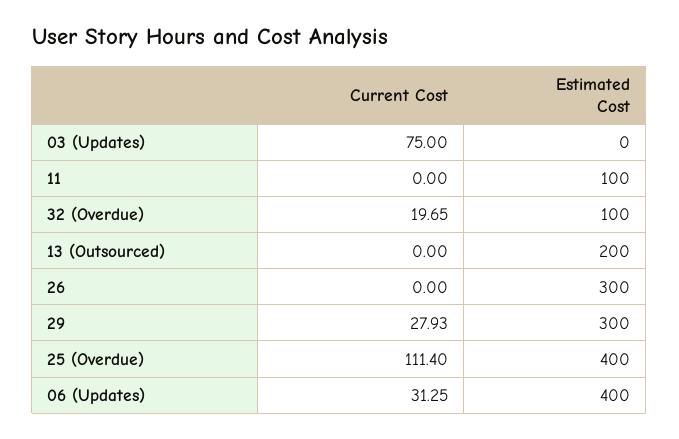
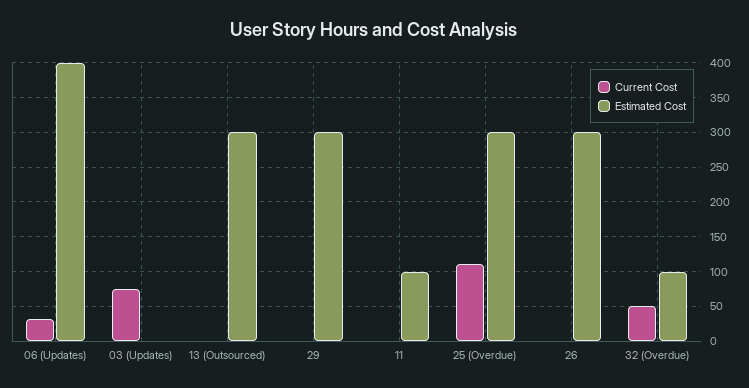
Current Cost, 32 (Overdue): 19.65 -> 50
Estimated Cost, 13 (Outsourced): 200 -> 300
Current Cost, 29: 27.93 -> 0
Estimated Cost, 25 (Overdue): 400 -> 300

